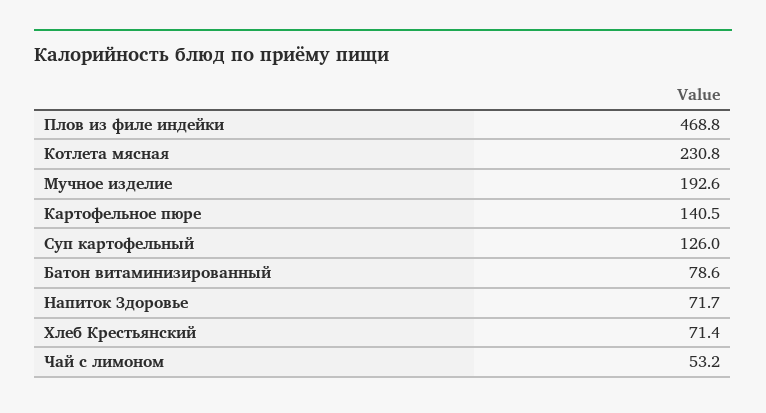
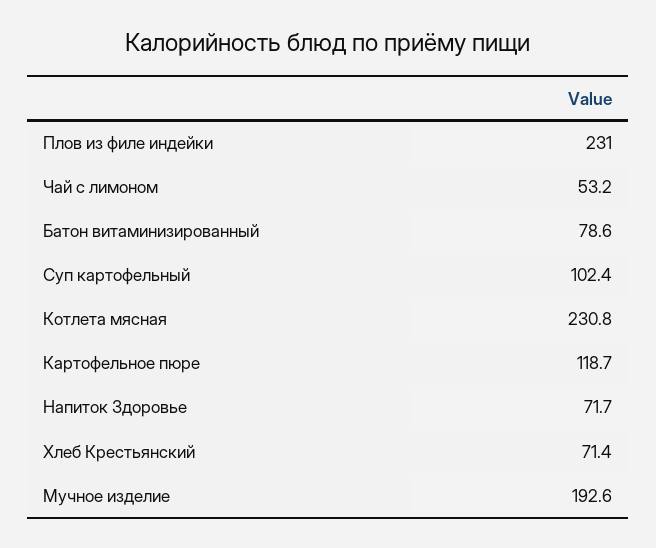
Плов из филе индейки: 468.8 -> 231
Картофельное пюре: 140.5 -> 118.7
Суп картофельный: 126 -> 102.4

